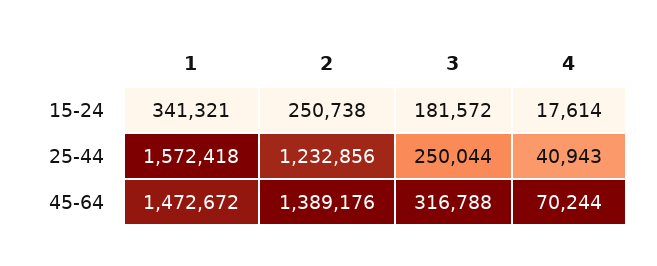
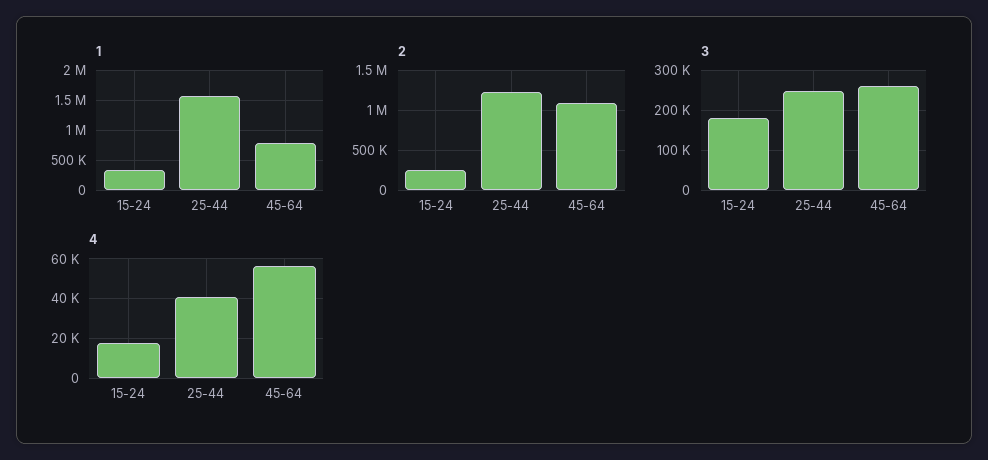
1, 45-64: 1472672 -> 750000
2, 45-64: 1389176 -> 1100000
3, 45-64: 316788 -> 260000
4, 45-64: 70244 -> 55000

